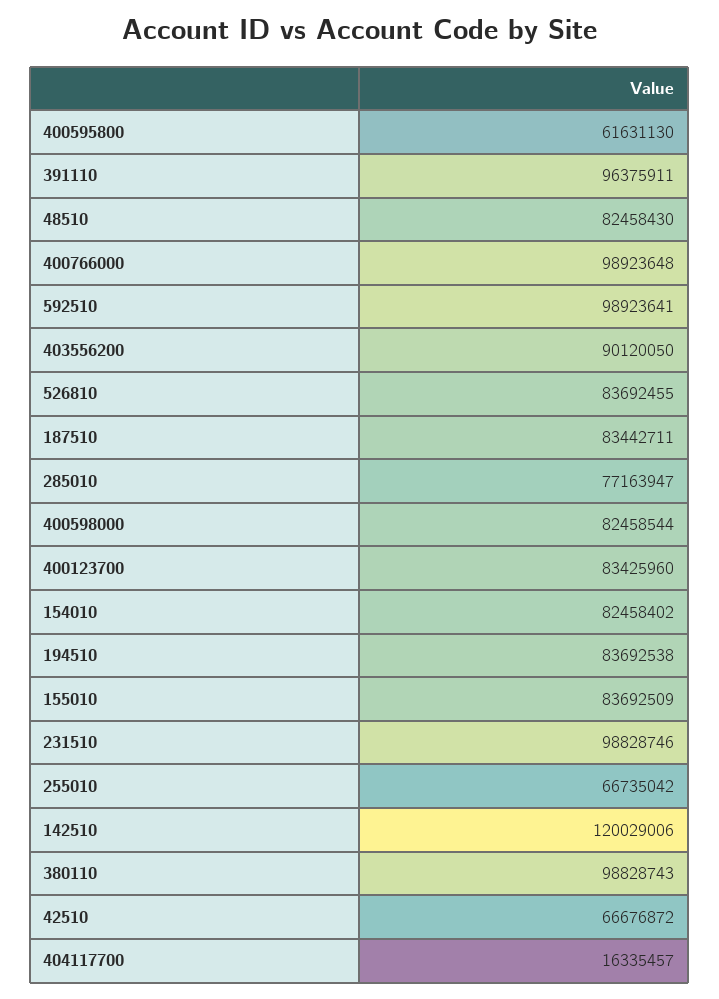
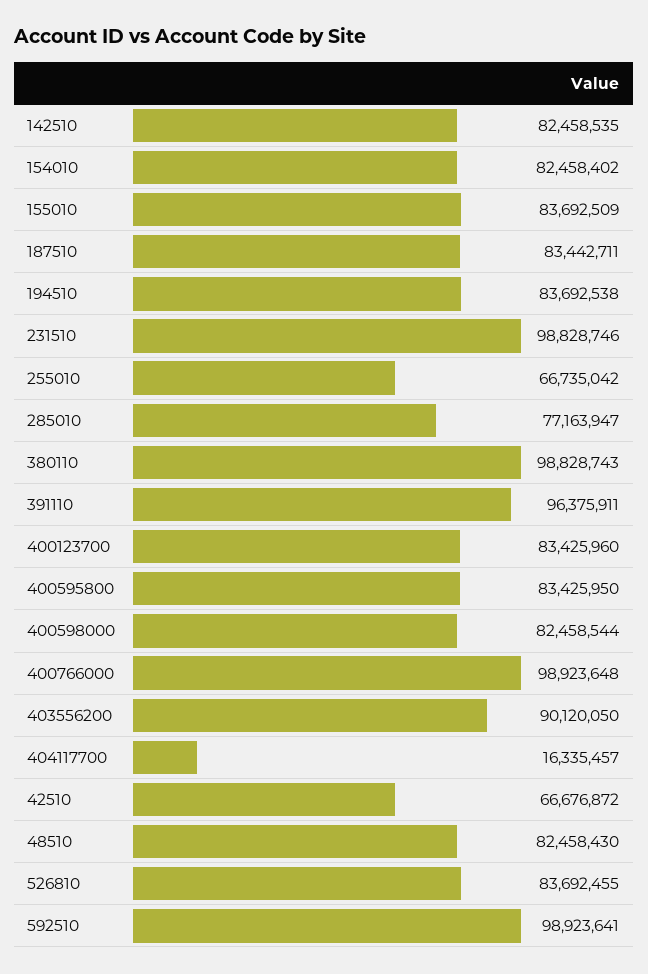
400595800: 61631130 -> 83425950
142510: 120029006 -> 82458535

